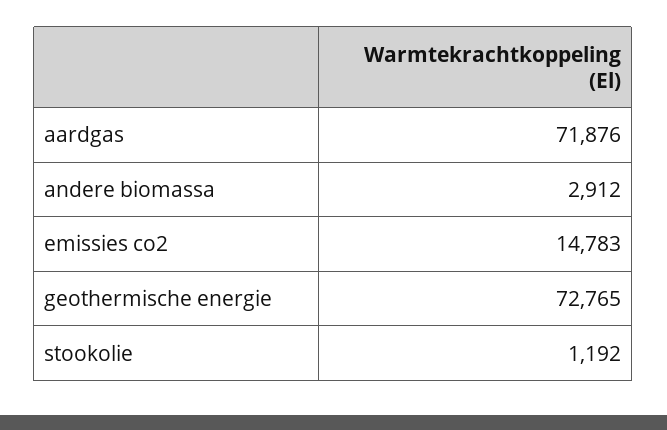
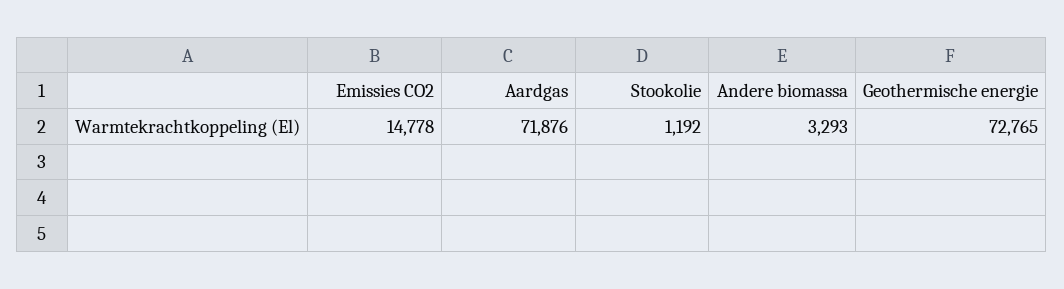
andere biomassa: 2912 -> 3293
emissies co2: 14783 -> 14778

